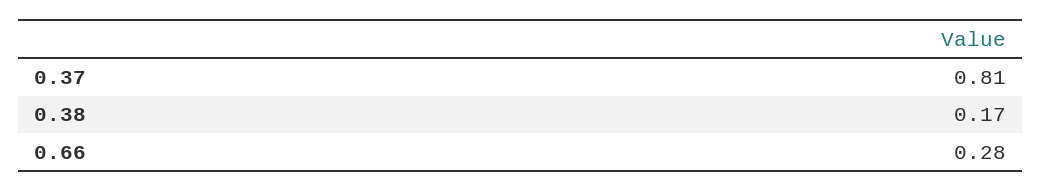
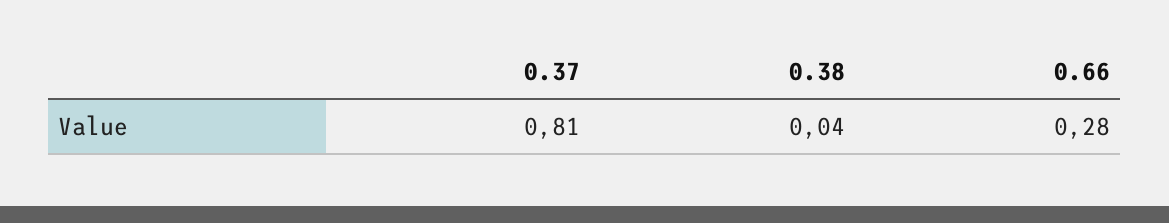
0.38: 0.17 -> 0.04

